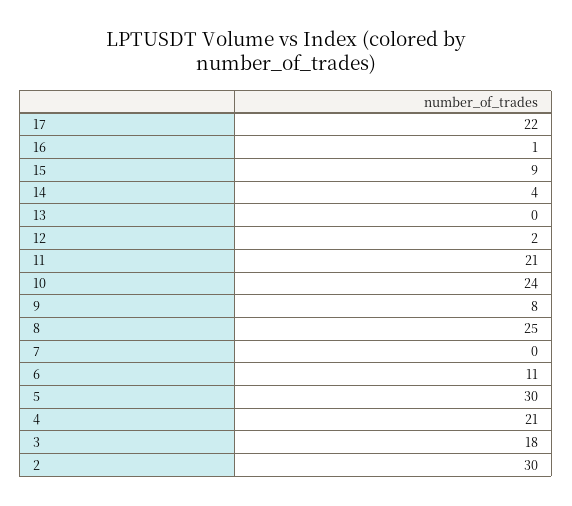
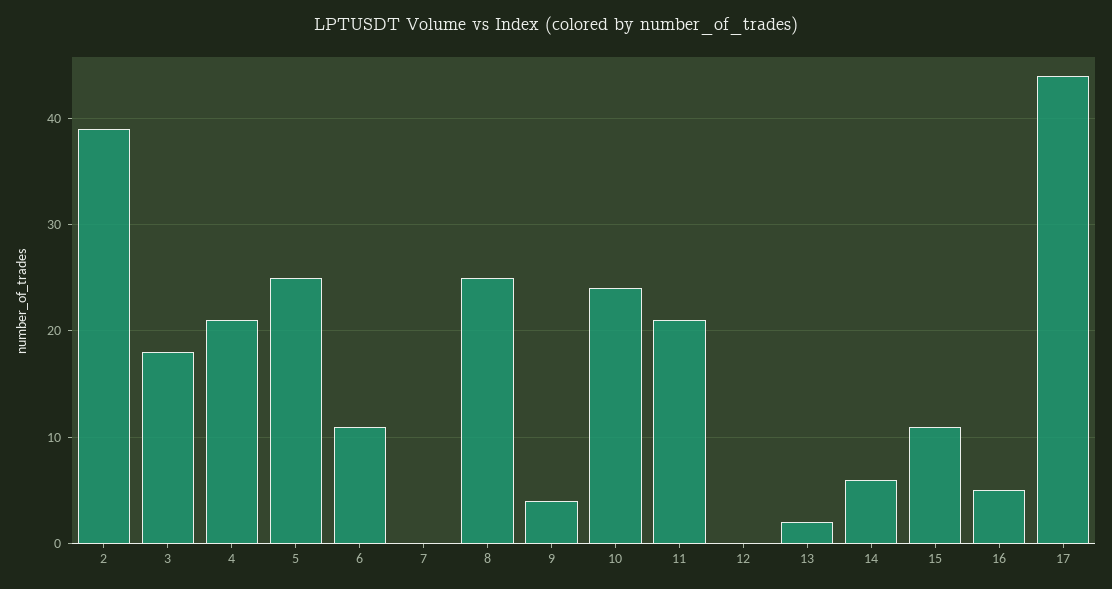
17: 22 -> 44
16: 1 -> 5
15: 9 -> 11
14: 4 -> 6
13: 0 -> 2
12: 2 -> 0
9: 8 -> 4
5: 30 -> 25
2: 30 -> 39

